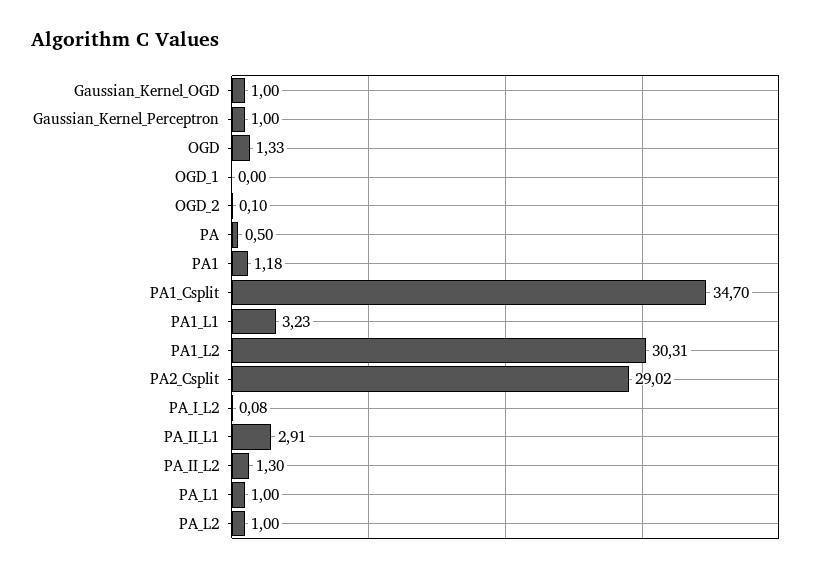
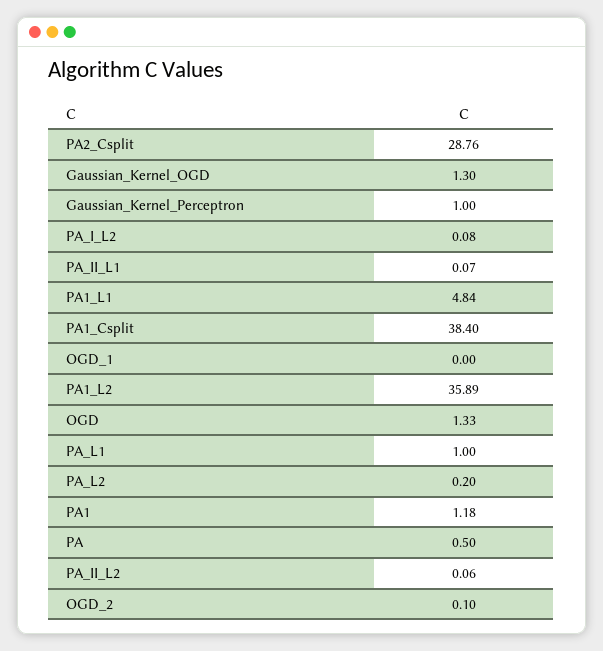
Gaussian_Kernel_OGD: 1 -> 1.3
PA1_Csplit: 34.7 -> 38.4
PA1_L1: 3.23 -> 4.84
PA1_L2: 30.31 -> 35.89
PA2_Csplit: 29.02 -> 28.76
PA_II_L1: 2.91 -> 0.07
PA_II_L2: 1.3 -> 0.06
PA_L2: 1 -> 0.2

